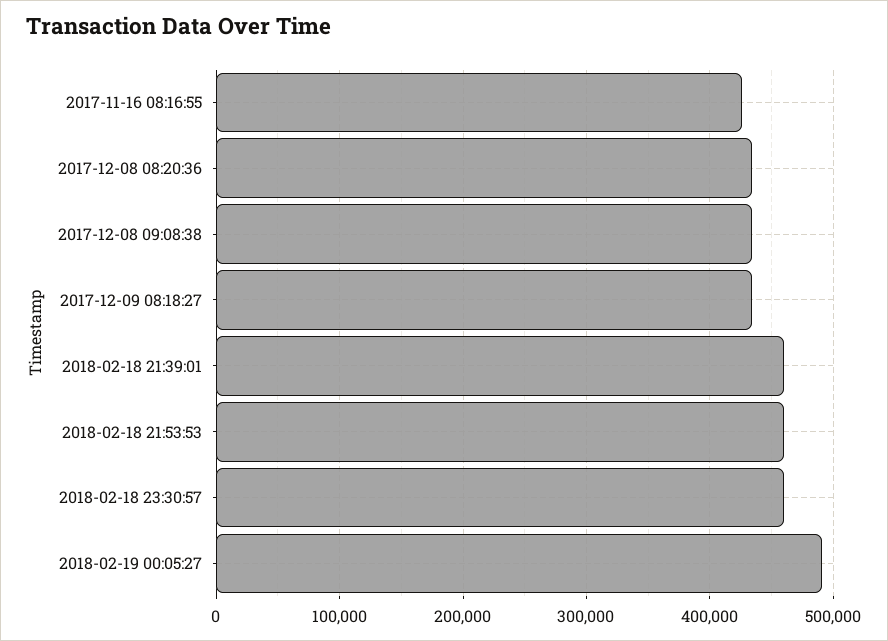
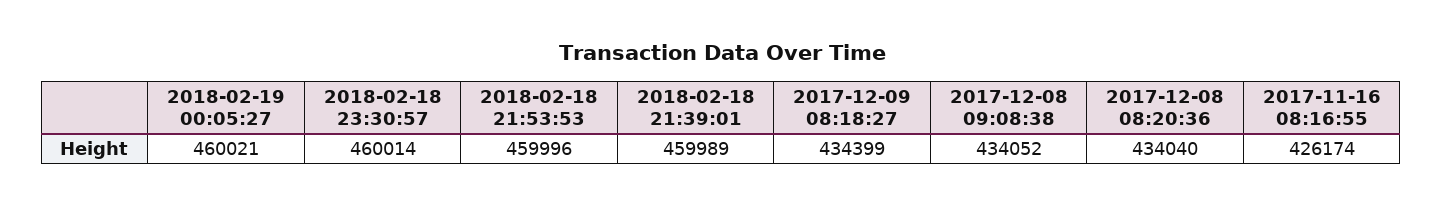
2018-02-19 00:05:27: 490000 -> 460021

